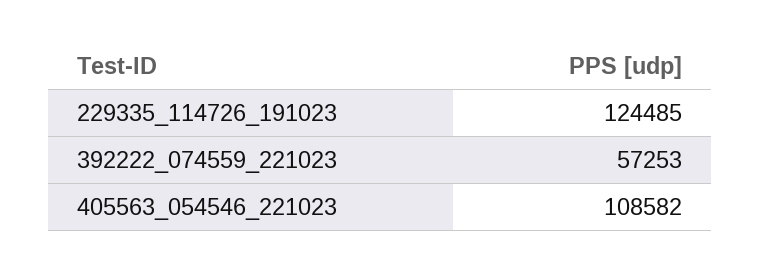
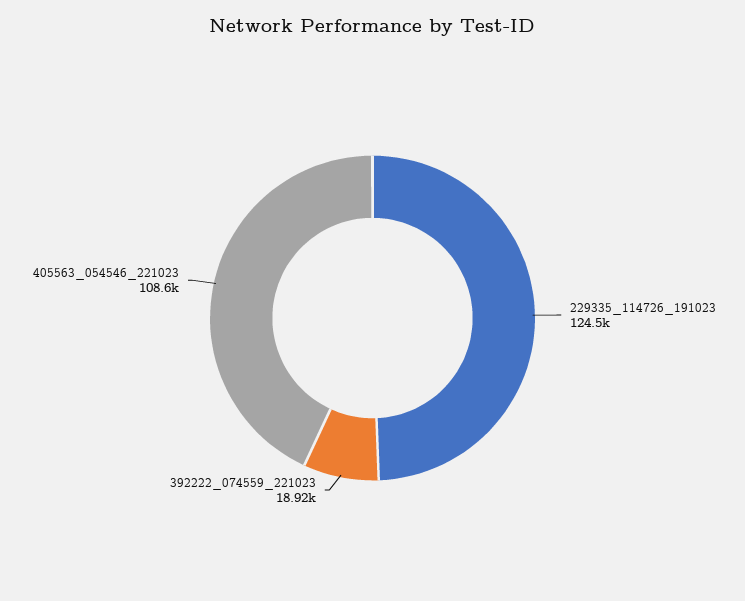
392222_074559_221023: 57253 -> 18920

